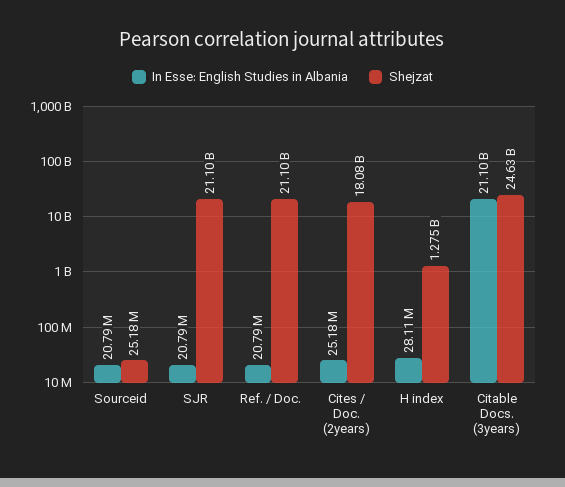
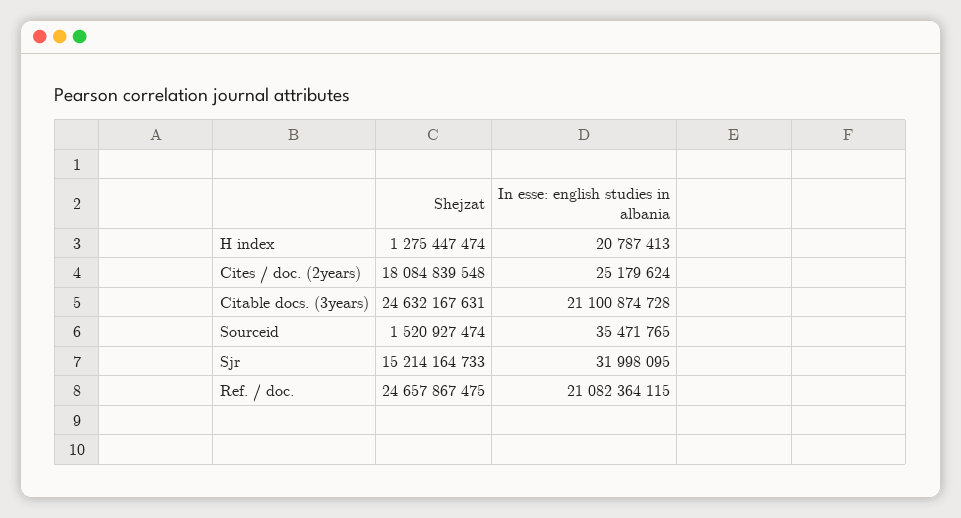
In Esse: English Studies in Albania, Sourceid: 20790000 -> 35471765
Shejzat, Sourceid: 25180000 -> 1520927474
In Esse: English Studies in Albania, SJR: 20790000 -> 31998095
Shejzat, SJR: 21100000000 -> 15214164733
In Esse: English Studies in Albania, Ref. / Doc.: 20790000 -> 21082364115
Shejzat, Ref. / Doc.: 21100000000 -> 24657867475
In Esse: English Studies in Albania, H index: 28110000 -> 20787413

